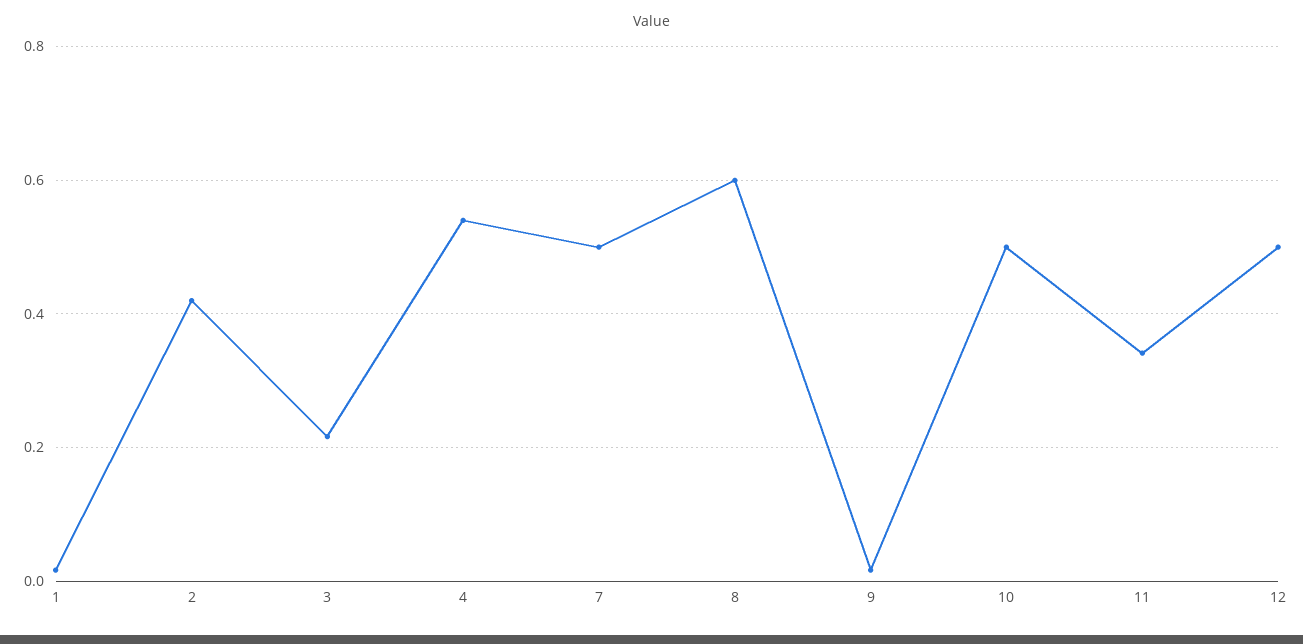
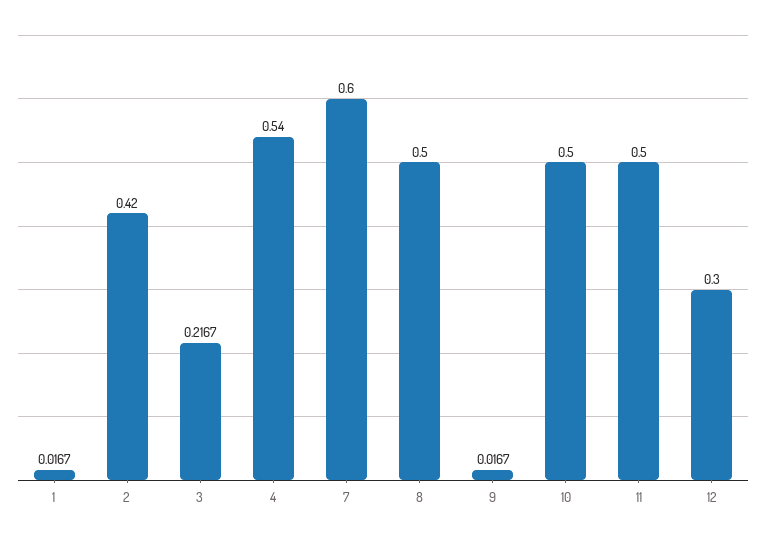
7: 0.5 -> 0.6
8: 0.6 -> 0.5
11: 0.34 -> 0.5
12: 0.5 -> 0.3

